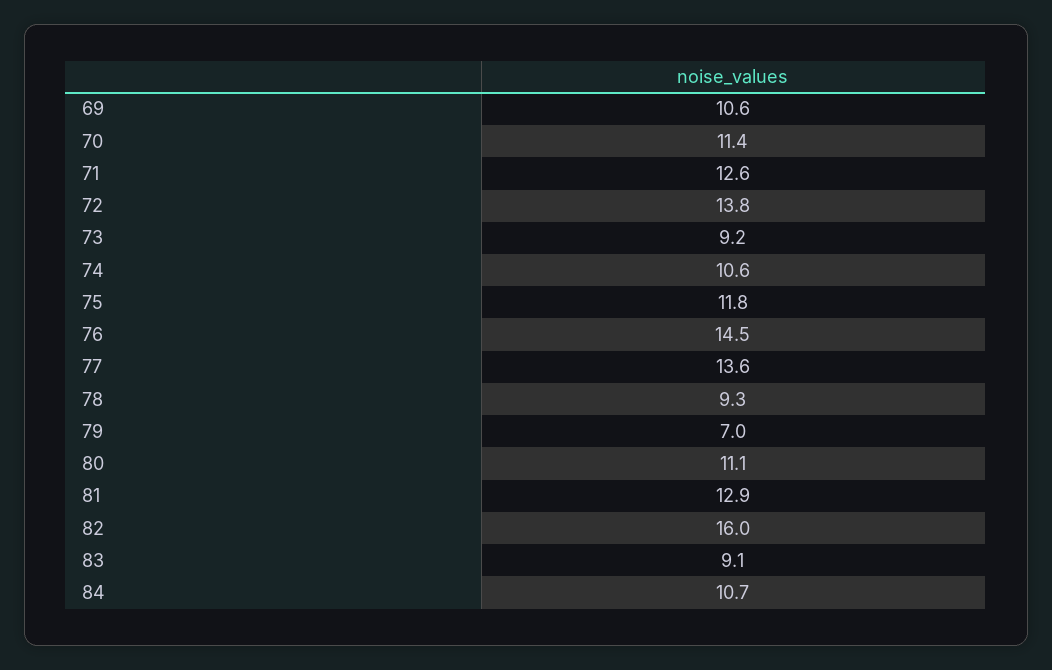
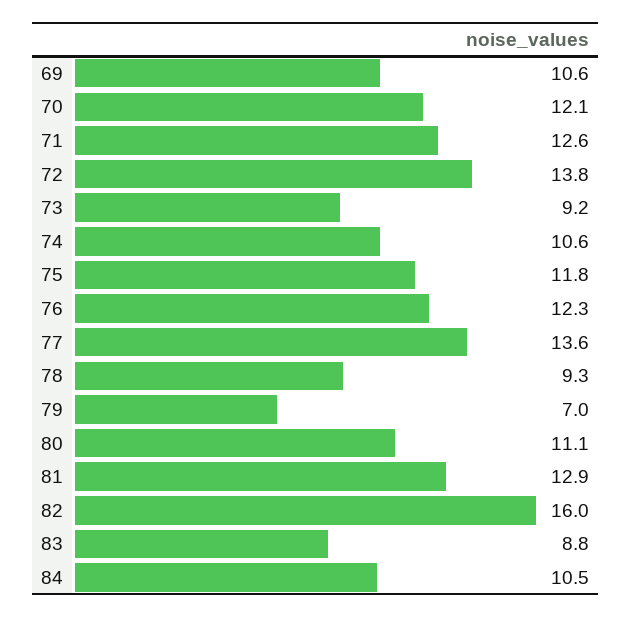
70: 11.4 -> 12.1
76: 14.5 -> 12.3
83: 9.1 -> 8.8
84: 10.7 -> 10.5

